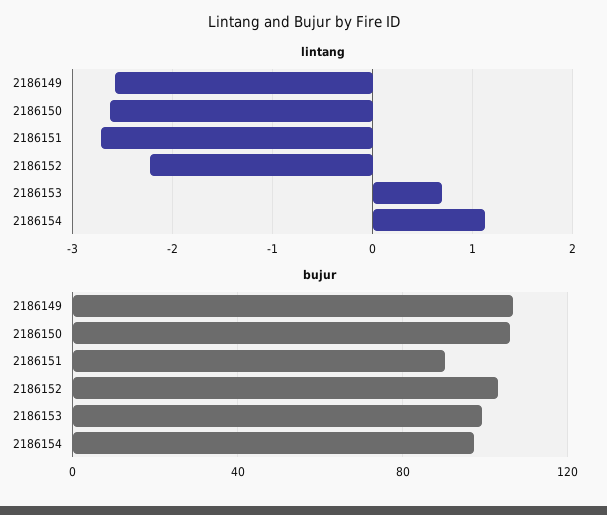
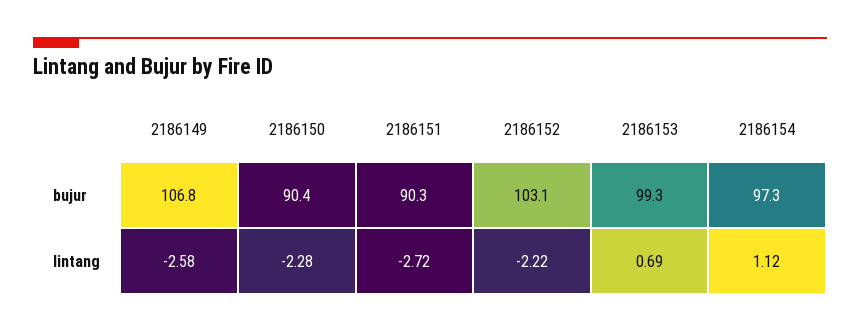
lintang, 2186150: -2.6 -> -2.28
bujur, 2186150: 105 -> 90.4

